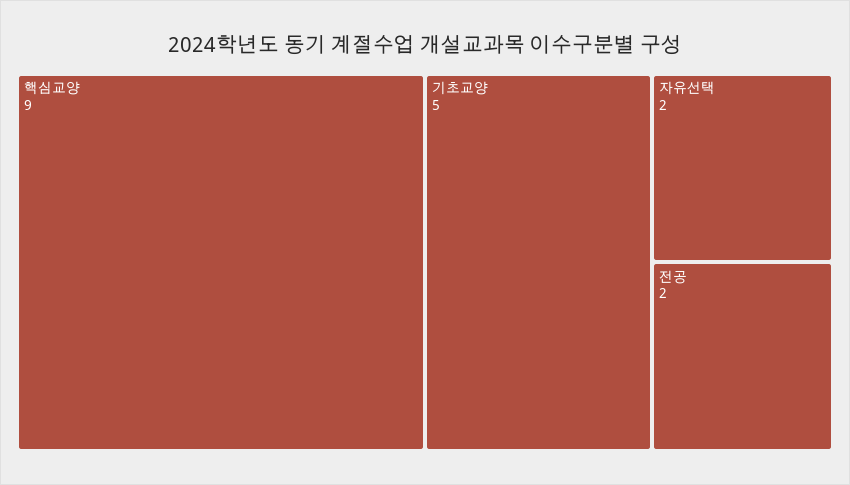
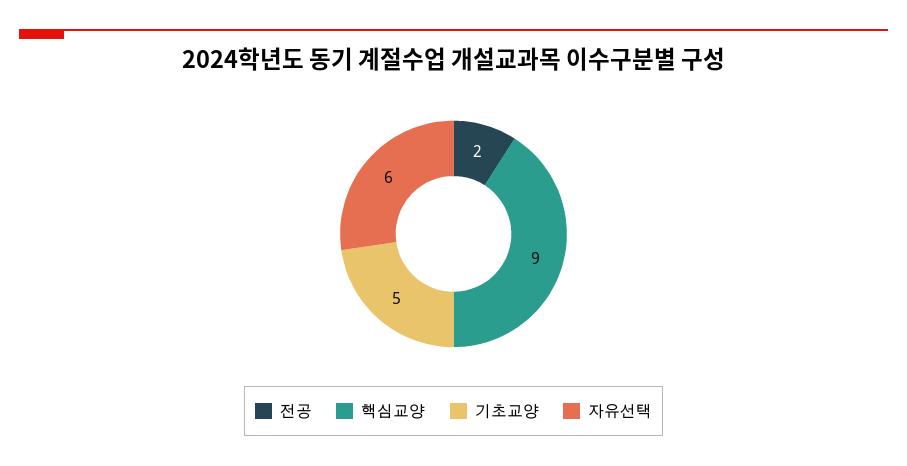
자유선택: 2 -> 6

